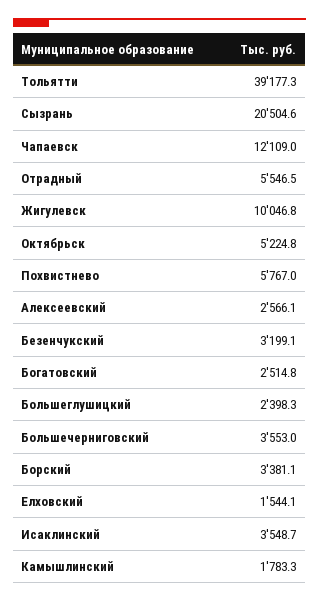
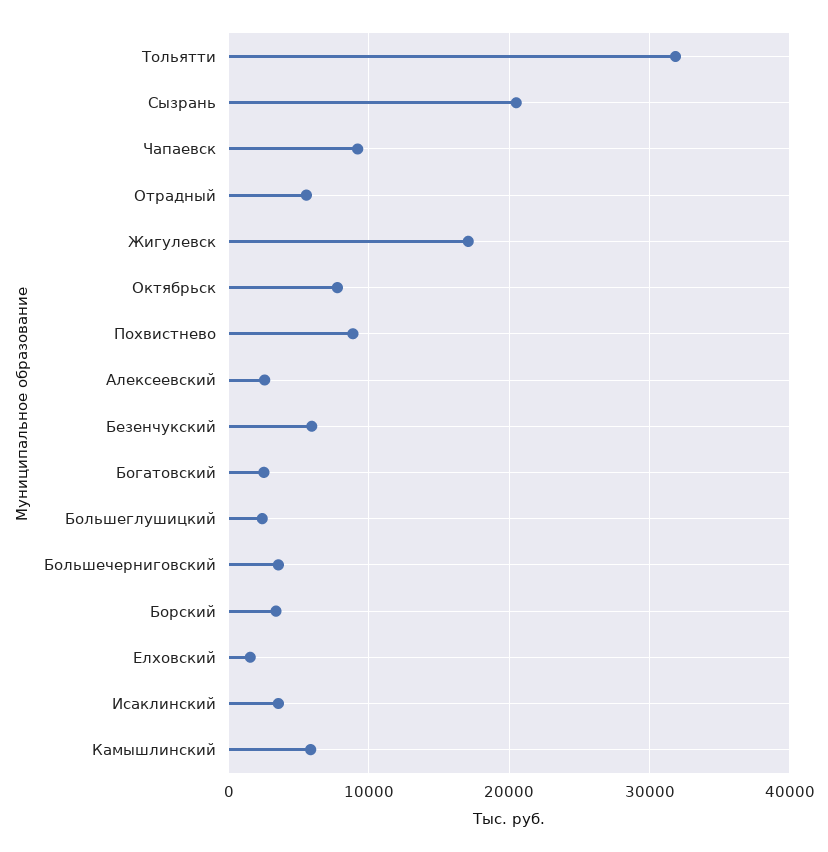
Тольятти: 39177.3 -> 32000
Чапаевск: 12109 -> 9000
Жигулевск: 10046.8 -> 17000
Октябрьск: 5224.8 -> 8000
Похвистнево: 5767 -> 9000
Безенчукский: 3199.1 -> 6000
Камышлинский: 1783.3 -> 6000

